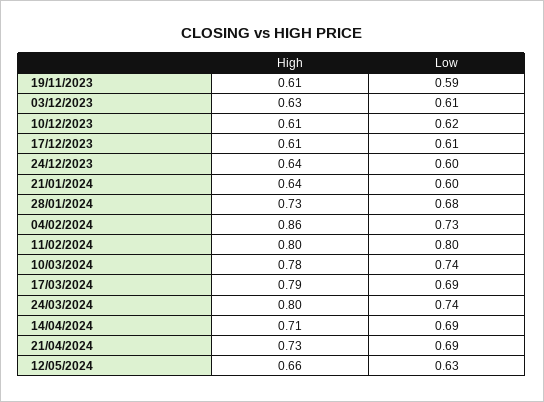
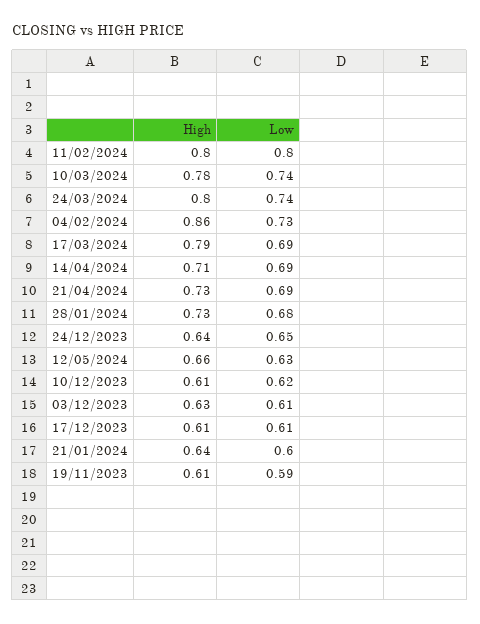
Low, 24/12/2023: 0.6 -> 0.65

